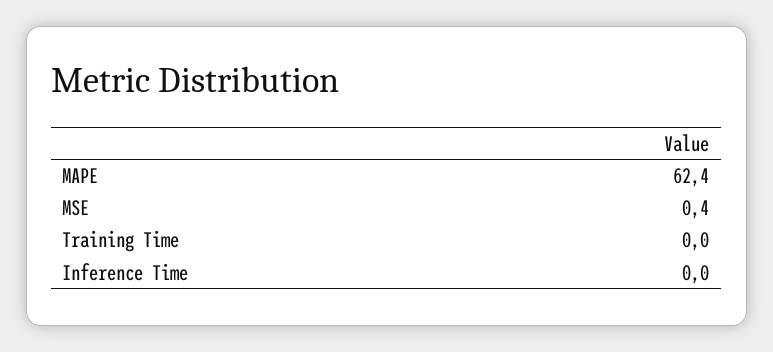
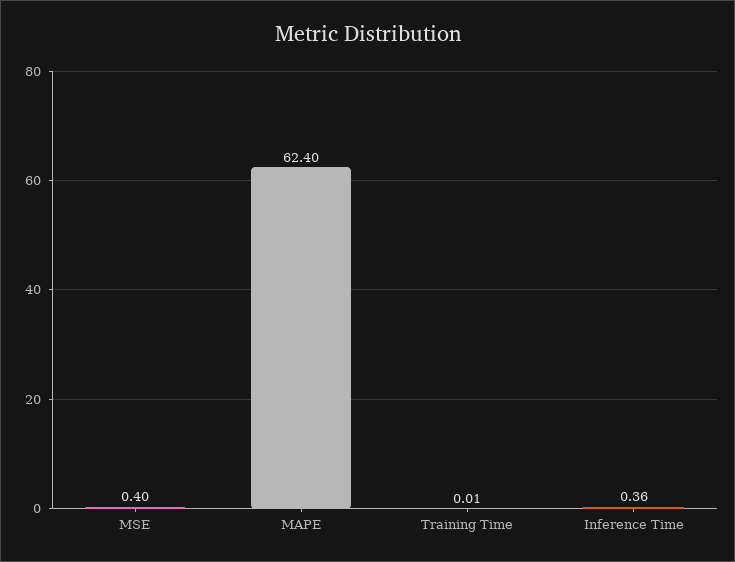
Inference Time: 0 -> 0.36

